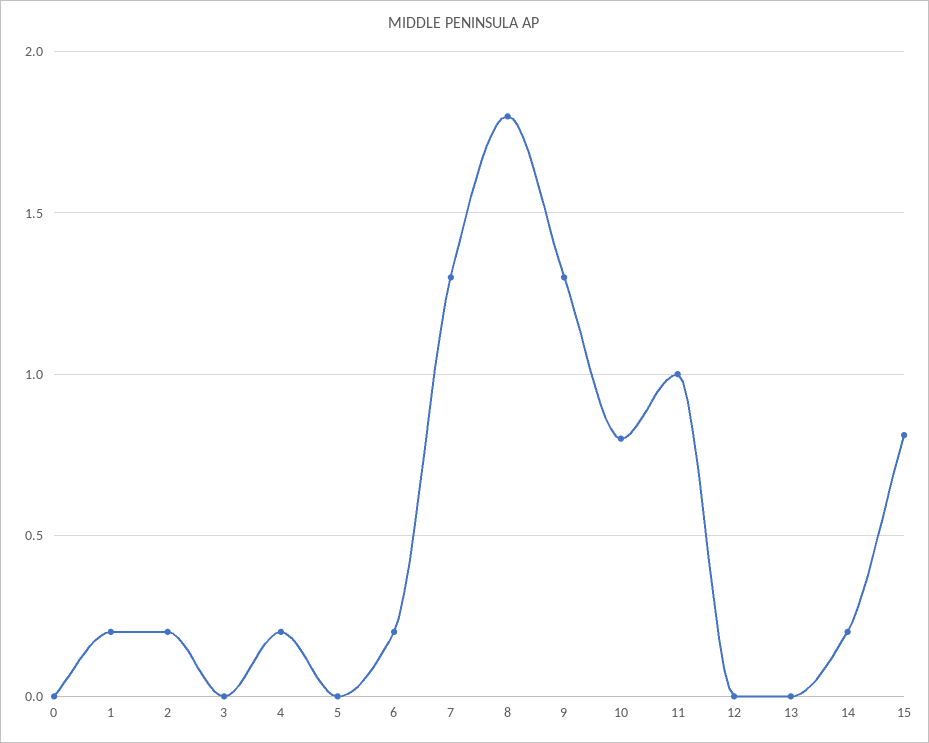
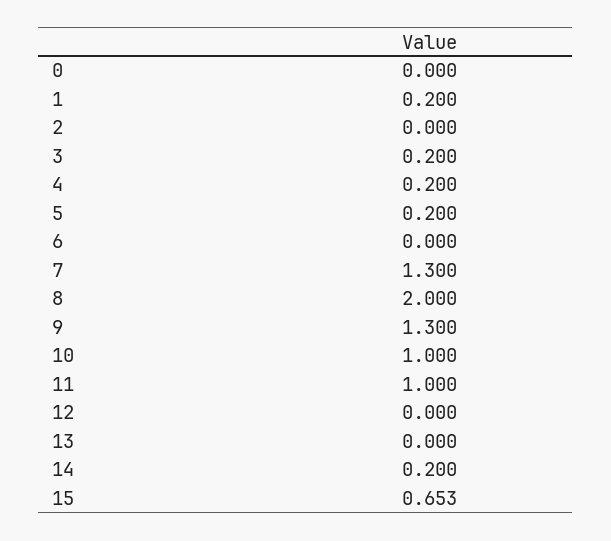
2: 0.2 -> 0
3: 0 -> 0.2
5: 0 -> 0.2
6: 0.2 -> 0
8: 1.8 -> 2
10: 0.8 -> 1
15: 0.8 -> 0.653

